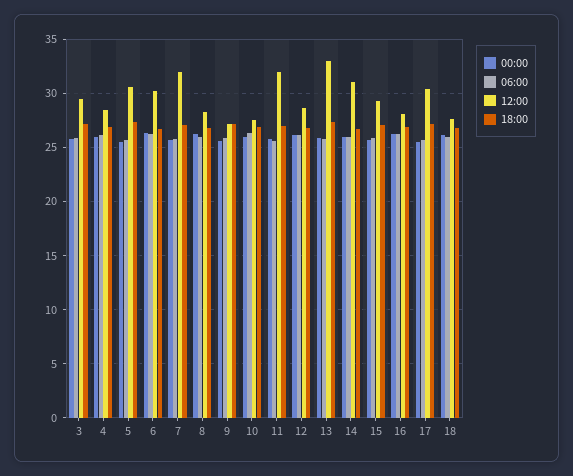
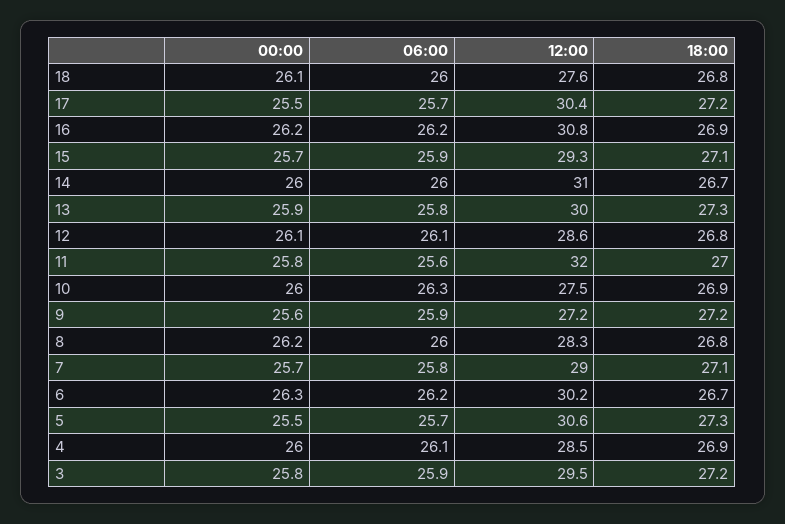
12:00, 7: 32 -> 29
12:00, 13: 33 -> 30
12:00, 16: 28 -> 30.8

